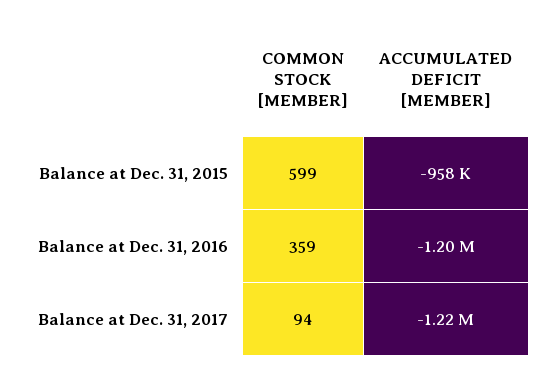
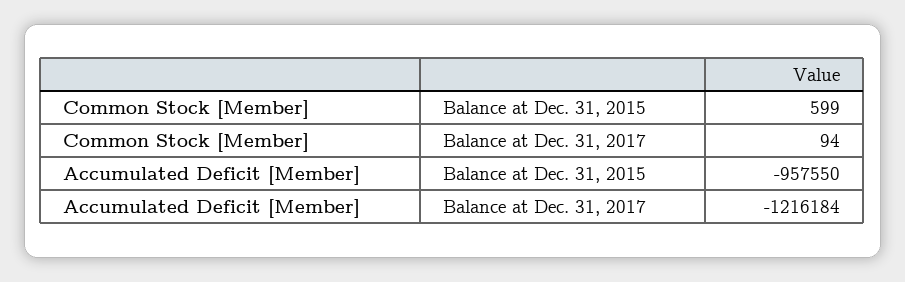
COMMON STOCK [MEMBER], Balance at Dec. 31, 2016: 359 -> none
ACCUMULATED DEFICIT [MEMBER], Balance at Dec. 31, 2016: -1200000 -> none

